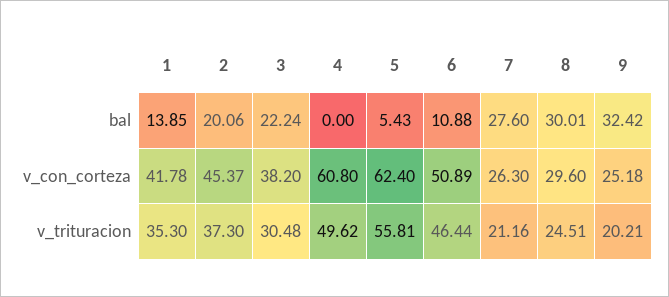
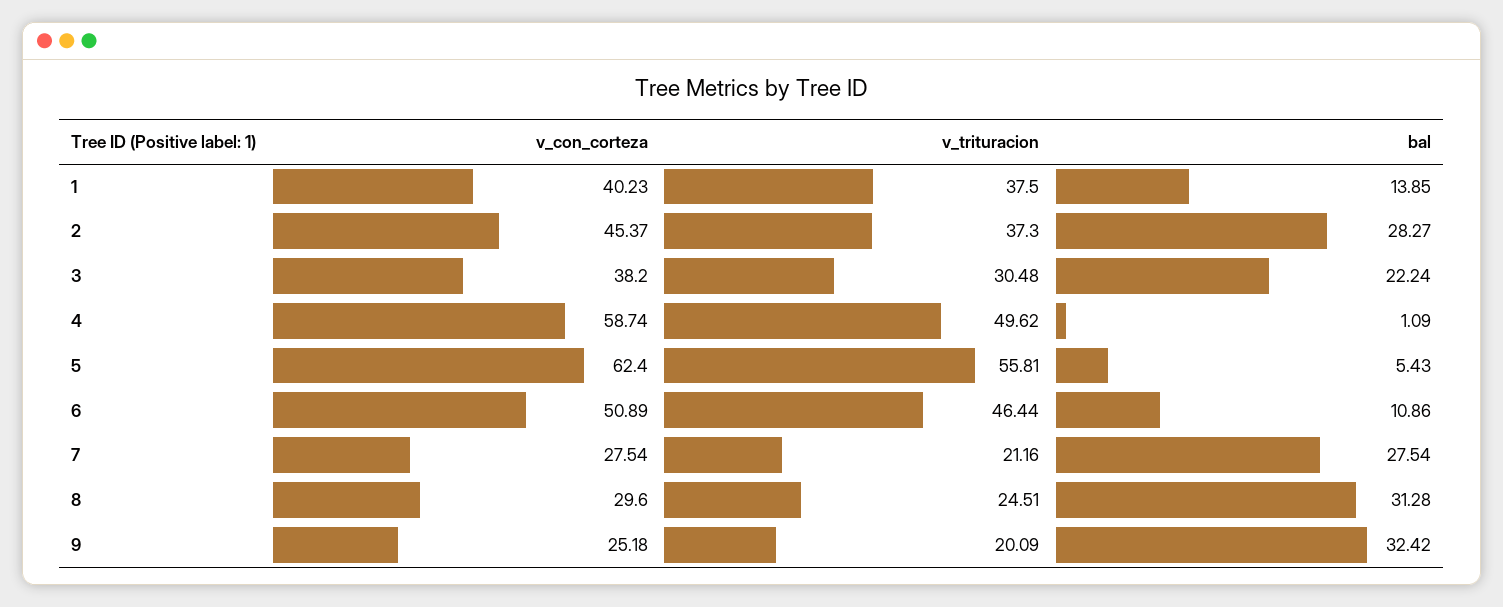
2, bal: 20.06 -> 28.27
4, bal: 0 -> 1.09
6, bal: 10.88 -> 10.86
7, bal: 27.6 -> 27.54
8, bal: 30.01 -> 31.28
1, v_con_corteza: 41.78 -> 40.23
4, v_con_corteza: 60.8 -> 58.74
7, v_con_corteza: 26.3 -> 27.54
1, v_trituracion: 35.3 -> 37.5
9, v_trituracion: 20.21 -> 20.09

